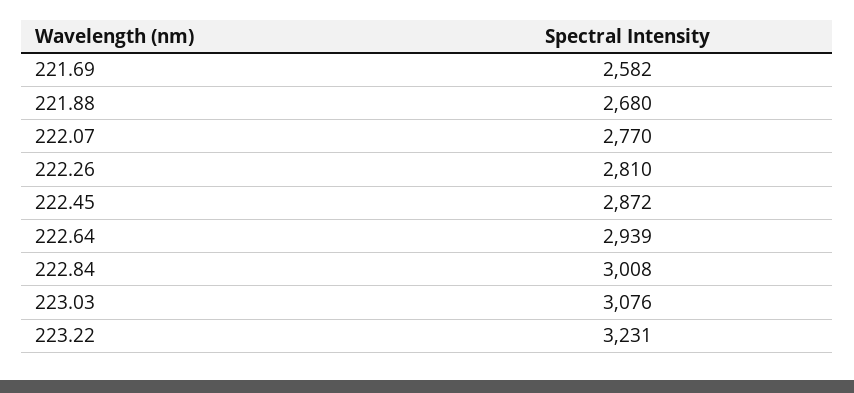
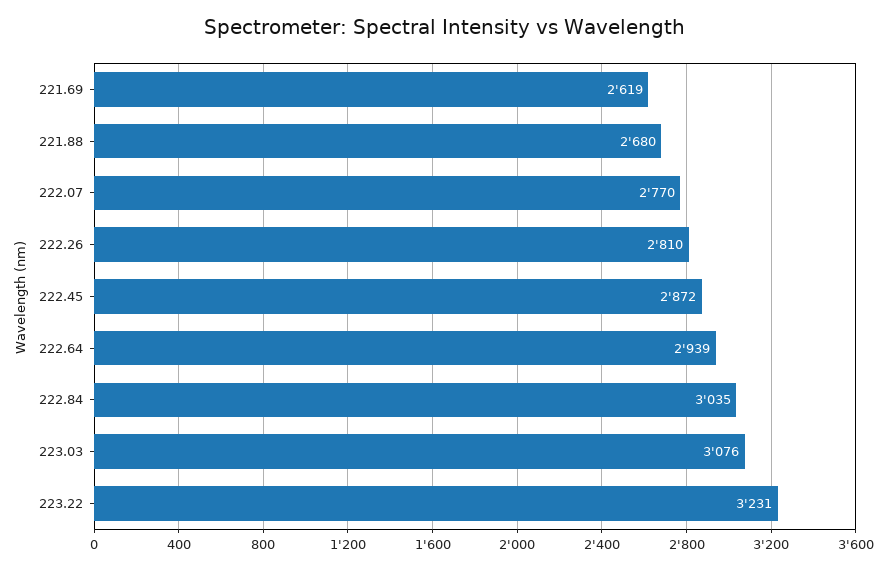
221.69: 2582 -> 2619
222.84: 3008 -> 3035

